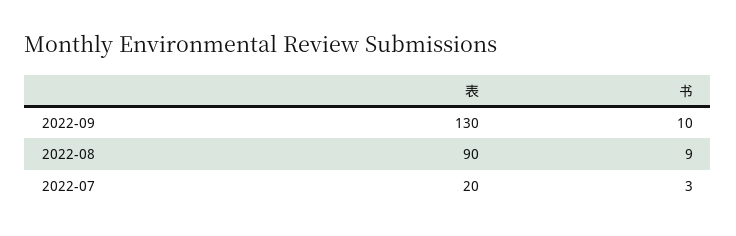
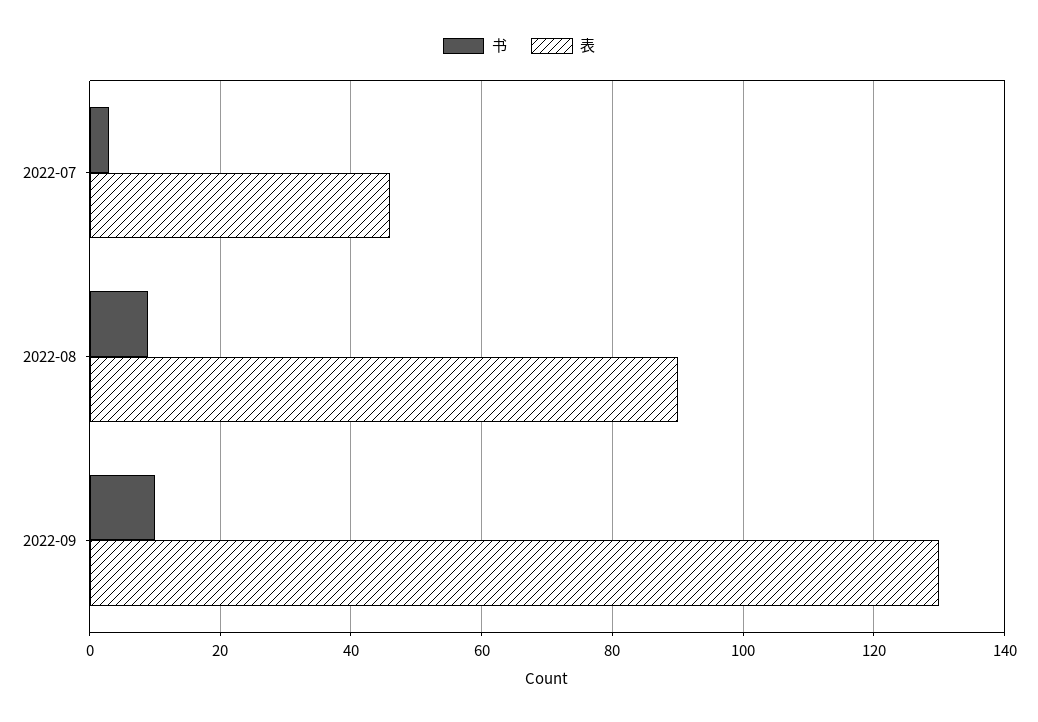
表, 2022-07: 20 -> 45

